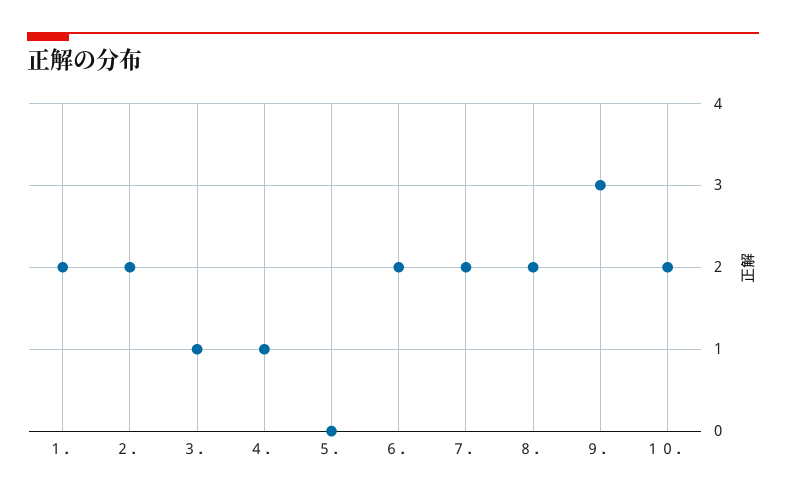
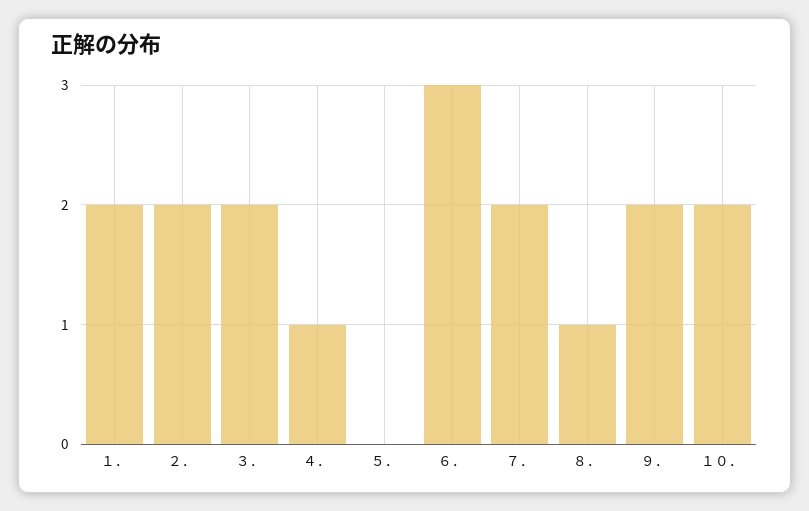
３．: 1 -> 2
６．: 2 -> 3
８．: 2 -> 1
９．: 3 -> 2

